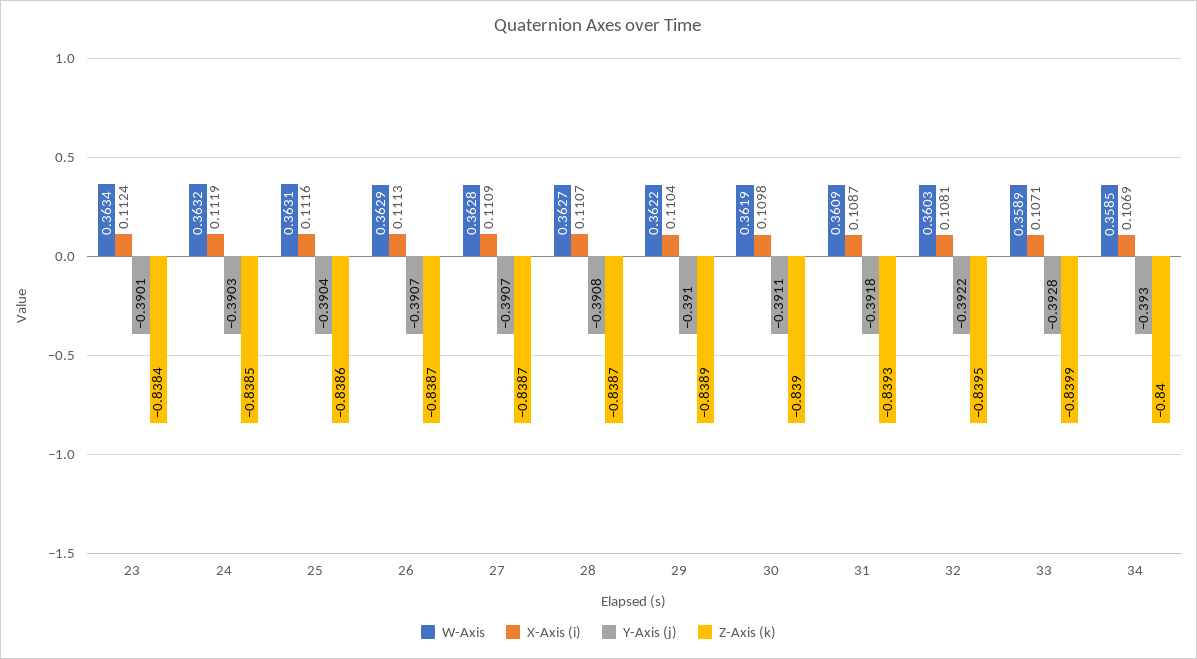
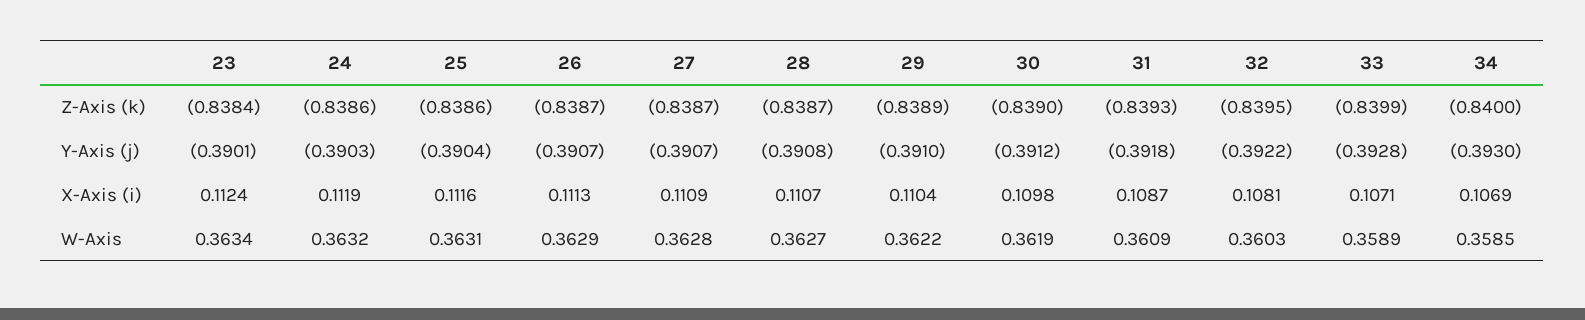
Z-Axis (k), 24: -0.8385 -> -0.8386
Y-Axis (j), 30: -0.3911 -> -0.3912

